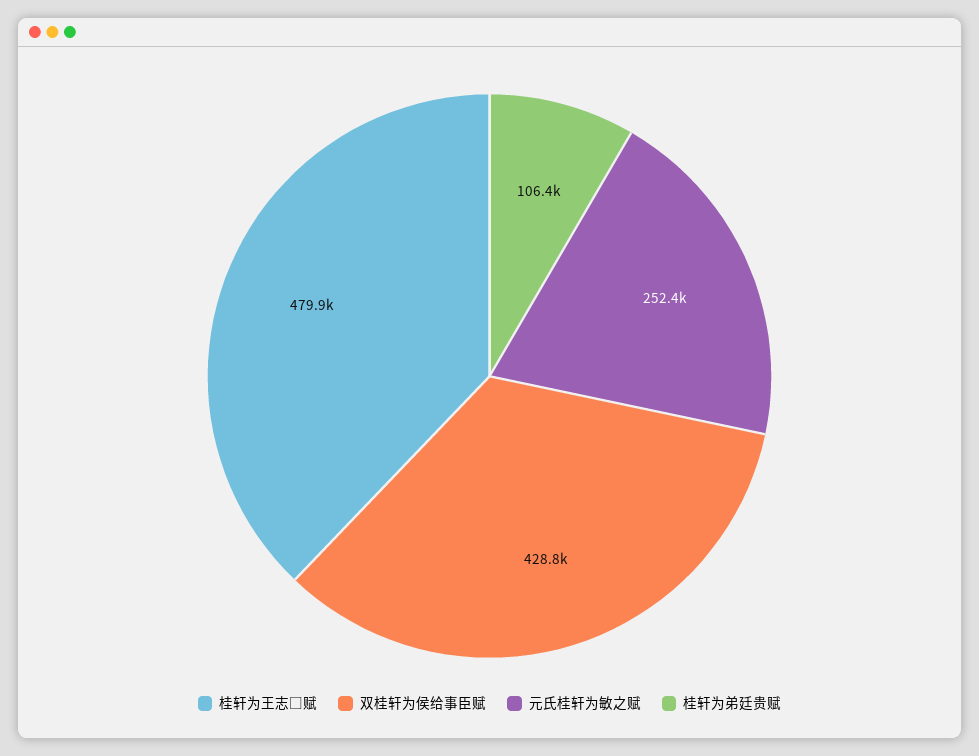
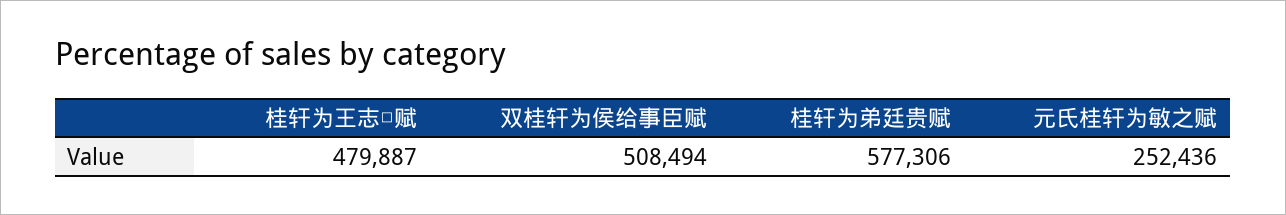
双桂轩为侯给事臣赋: 428800 -> 508494
桂轩为弟廷贵赋: 106400 -> 577306

